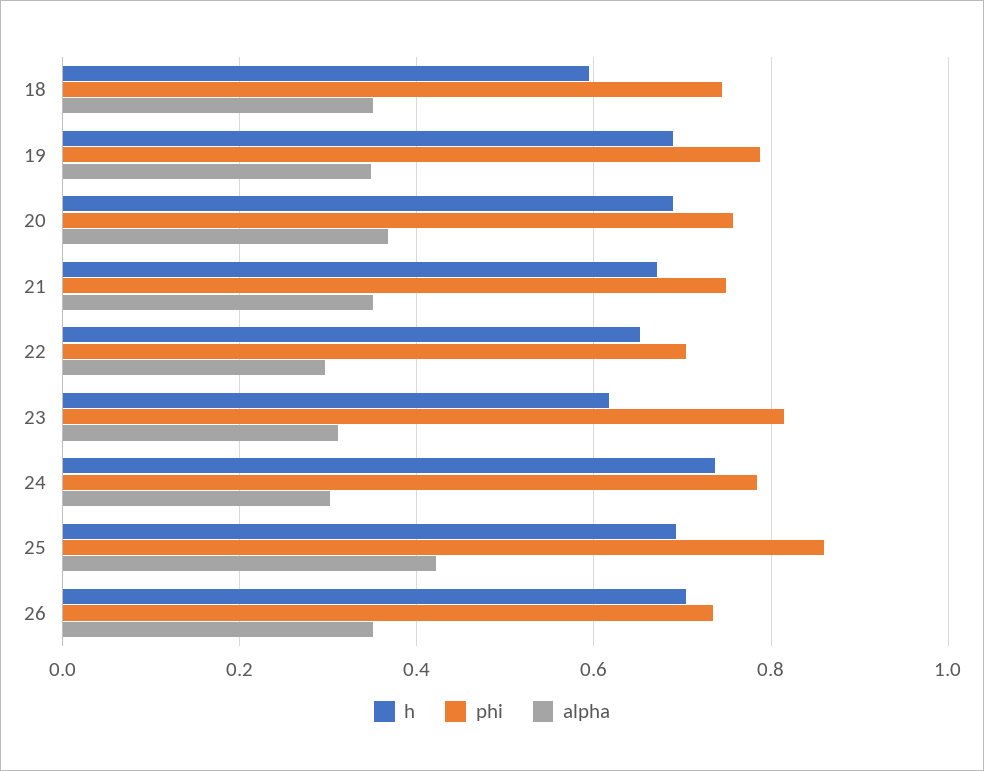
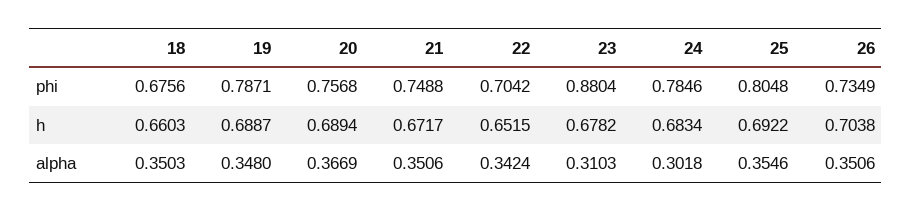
h, 18: 0.6 -> 0.6603
phi, 18: 0.74 -> 0.6756
alpha, 22: 0.3 -> 0.3424
h, 23: 0.62 -> 0.6782
phi, 23: 0.82 -> 0.8804
h, 24: 0.74 -> 0.6834
phi, 25: 0.86 -> 0.8048
alpha, 25: 0.42 -> 0.3546

